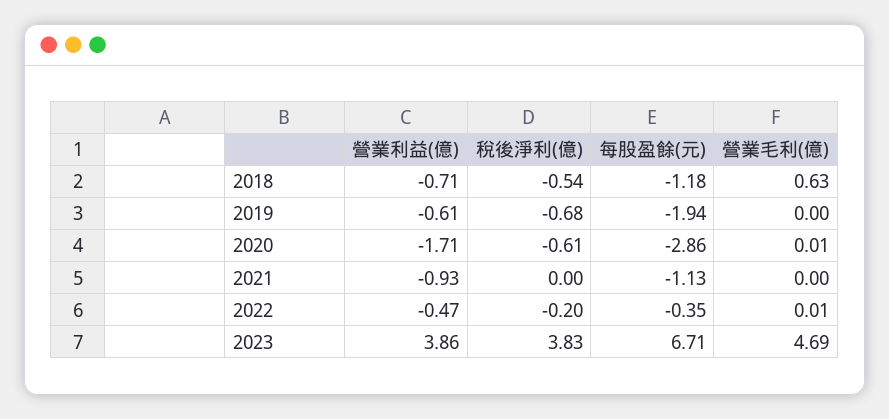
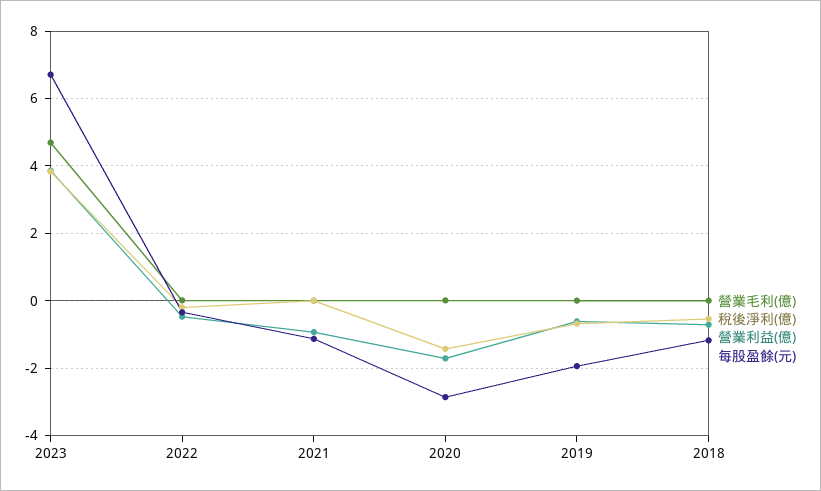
營業毛利(億), 2018: 0.63 -> 0
稅後淨利(億), 2020: -0.61 -> -1.4

